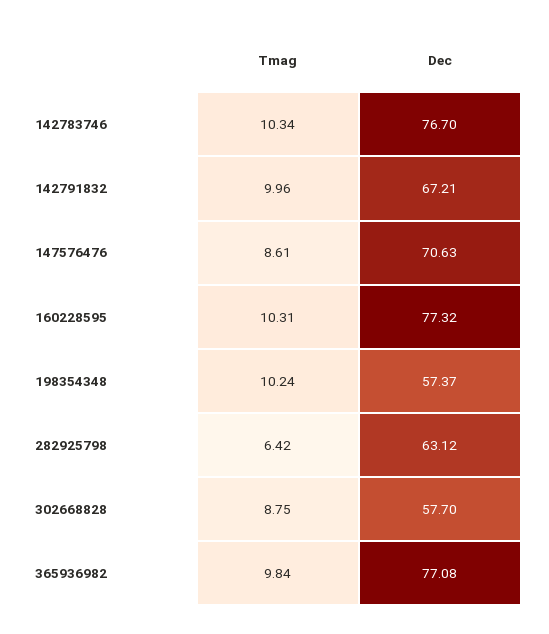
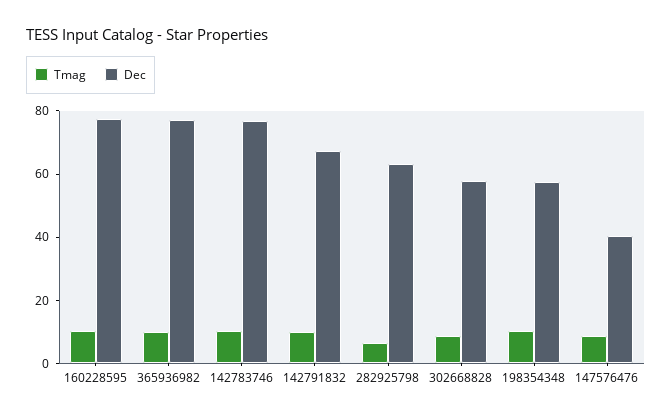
Dec, 147576476: 70.63 -> 40

